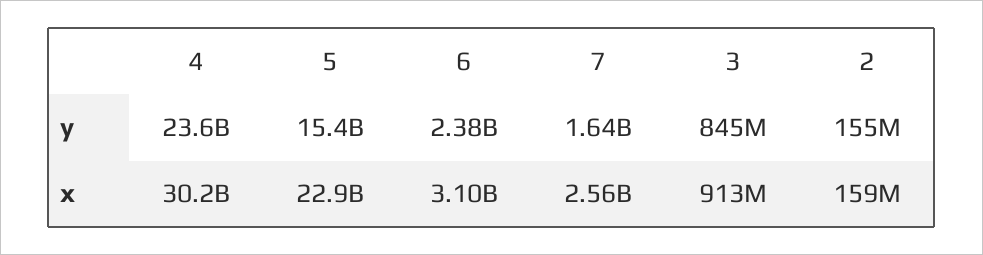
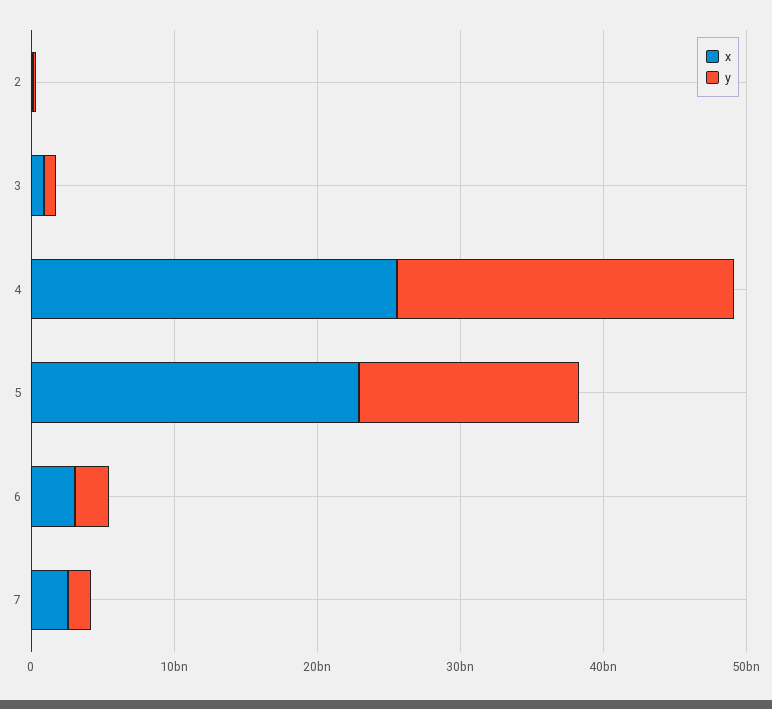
x, 4: 30200000000 -> 26000000000

